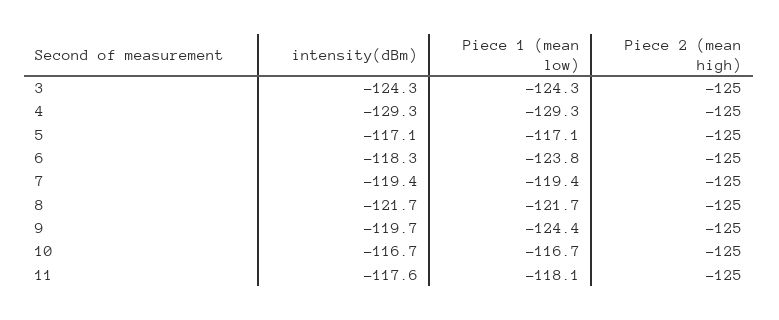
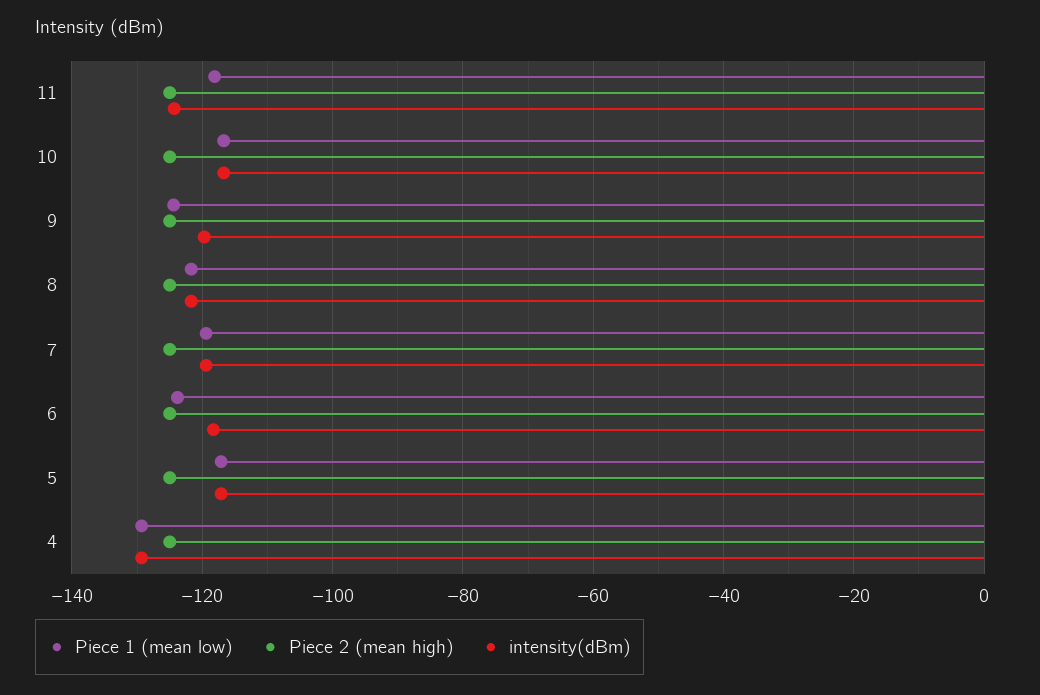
intensity(dBm), 3: -124.3 -> none
Piece 1 (mean low), 3: -124.3 -> none
Piece 2 (mean high), 3: -125 -> none
intensity(dBm), 11: -117.6 -> -124

